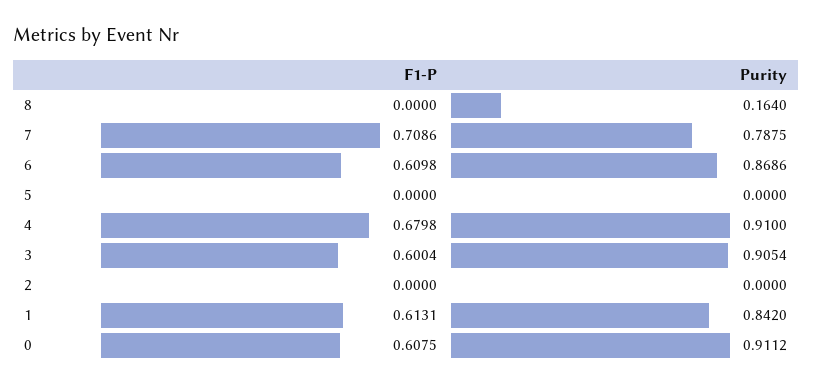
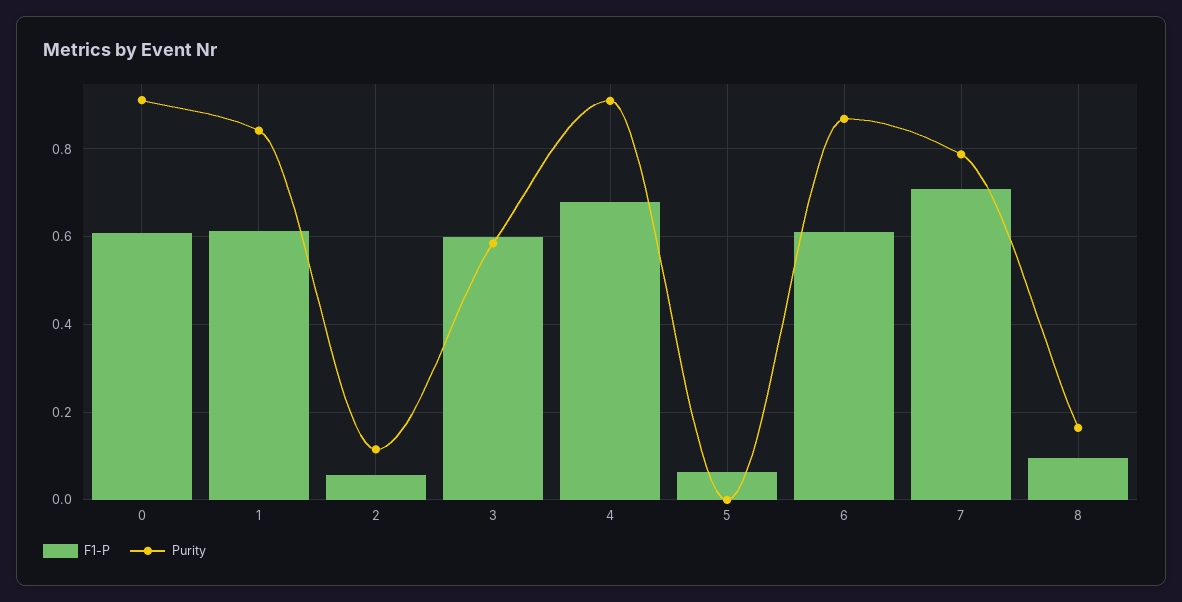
F1-P, 8: 0 -> 0.1
F1-P, 5: 0 -> 0.06
Purity, 3: 0.9054 -> 0.58
F1-P, 2: 0 -> 0.06
Purity, 2: 0 -> 0.12

